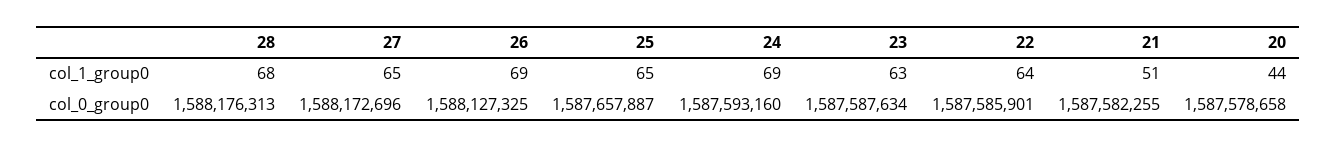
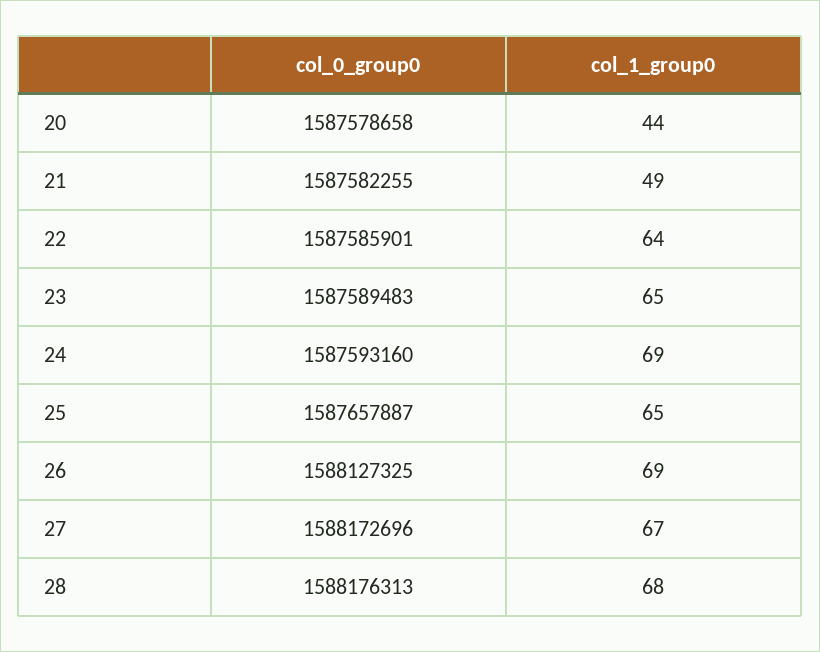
27, col_1_group0: 65 -> 67
23, col_1_group0: 63 -> 65
21, col_1_group0: 51 -> 49
23, col_0_group0: 1587587634 -> 1587589483

